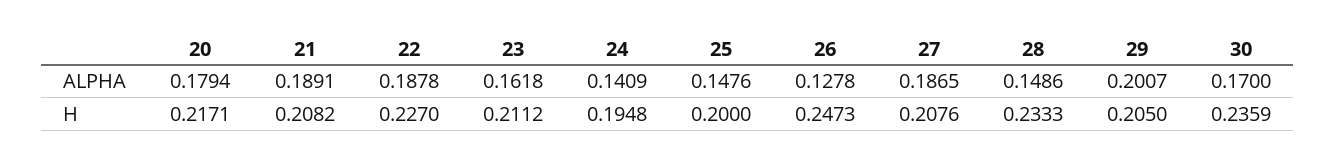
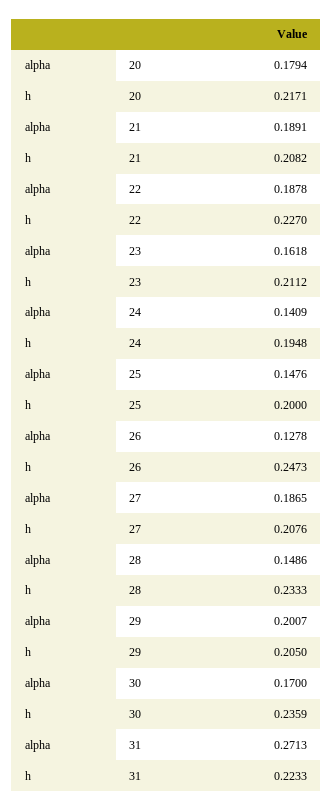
31, ALPHA: none -> 0.2713
31, H: none -> 0.2233

